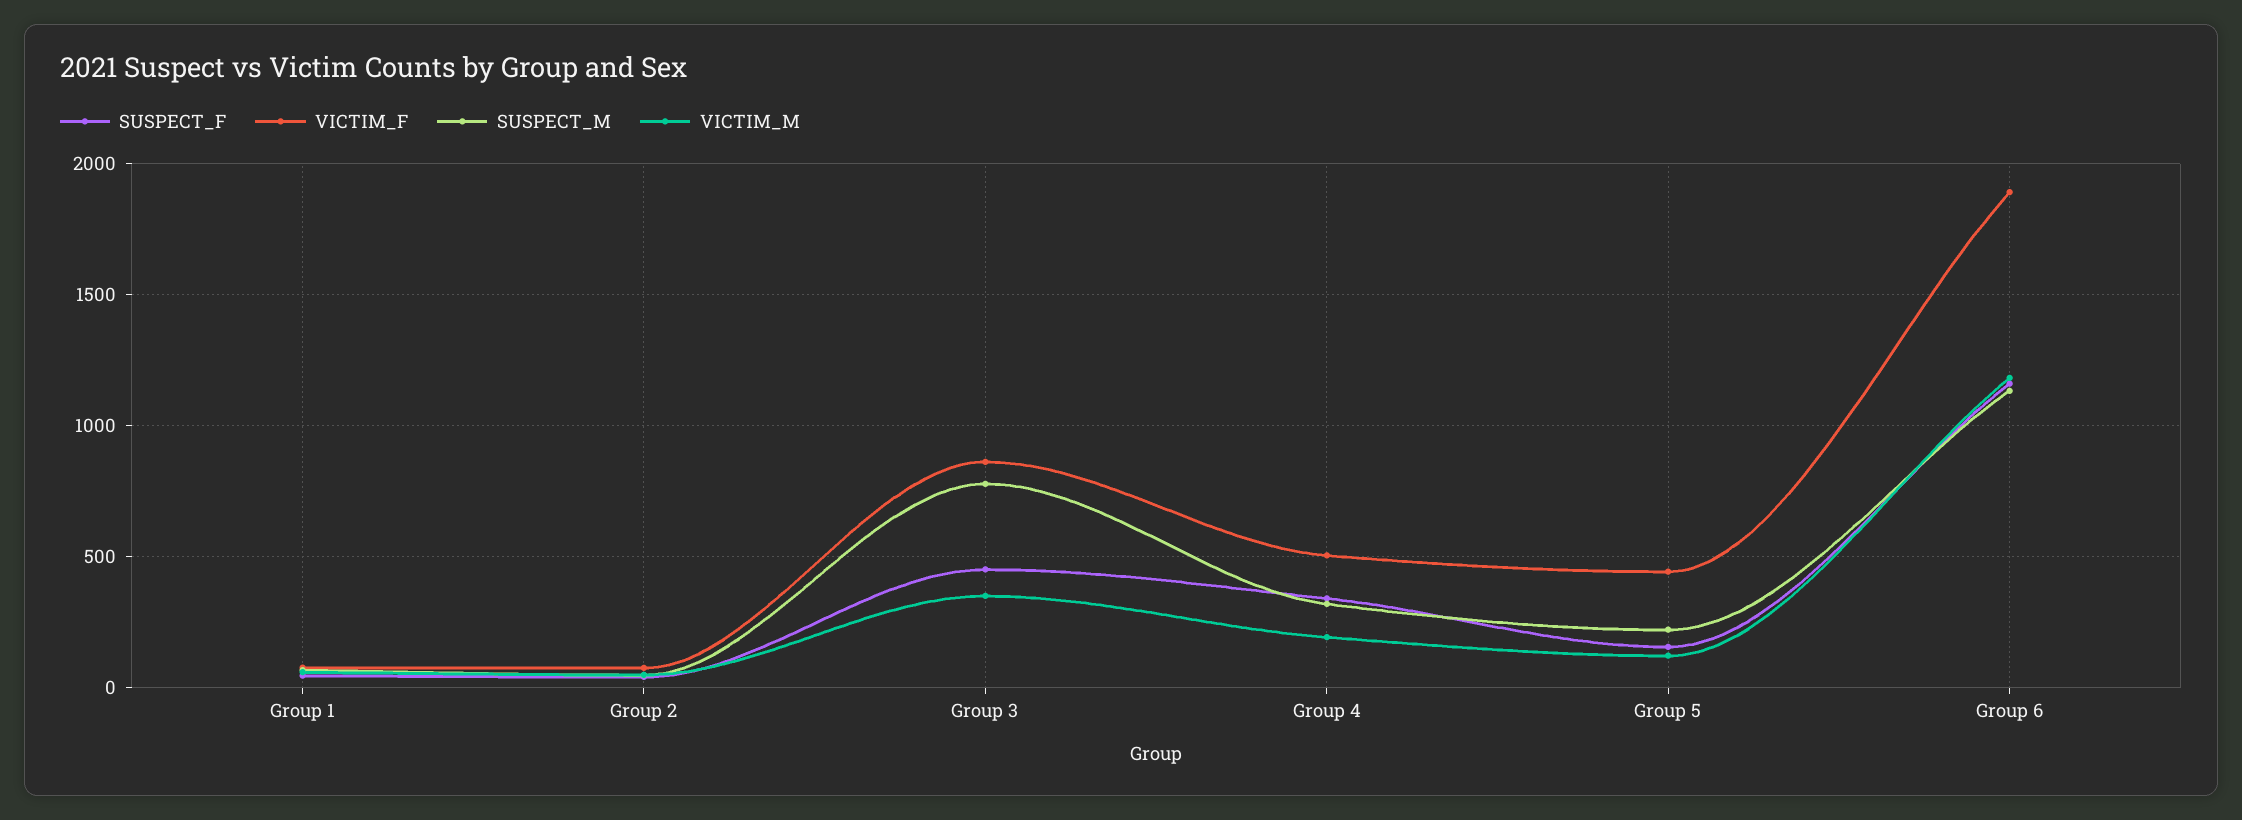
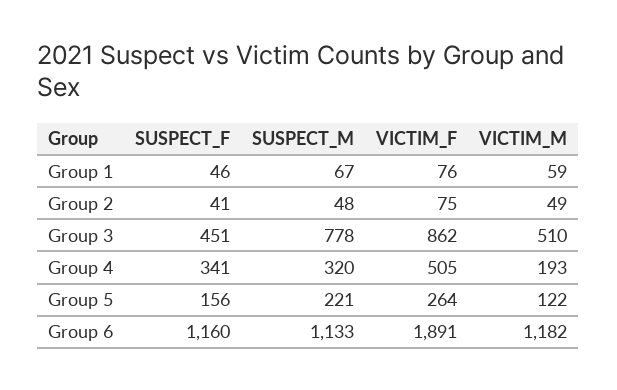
VICTIM_M, Group 3: 350 -> 510
VICTIM_F, Group 5: 450 -> 264

